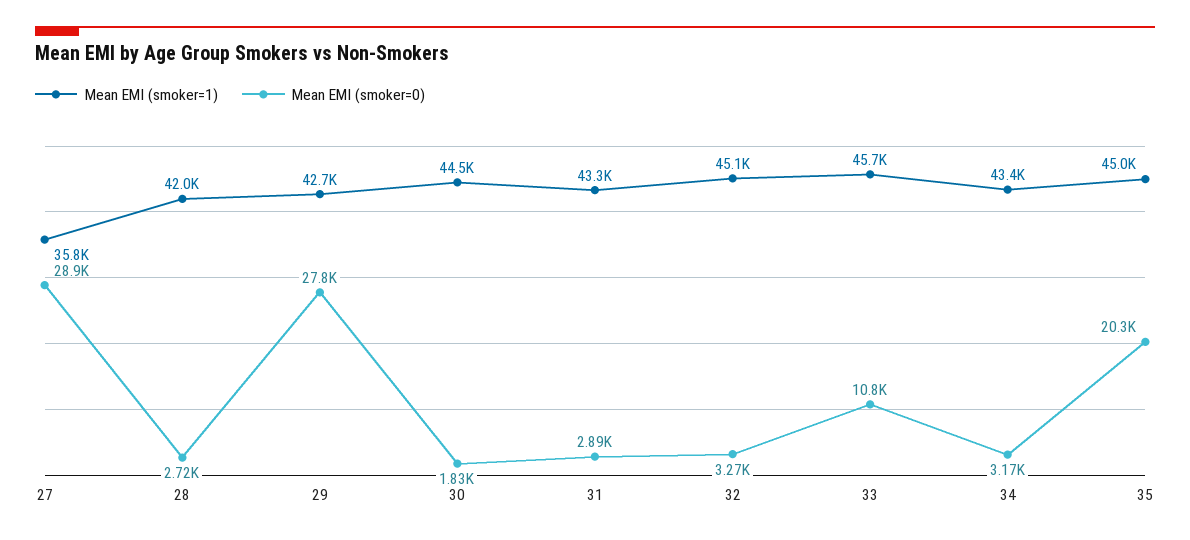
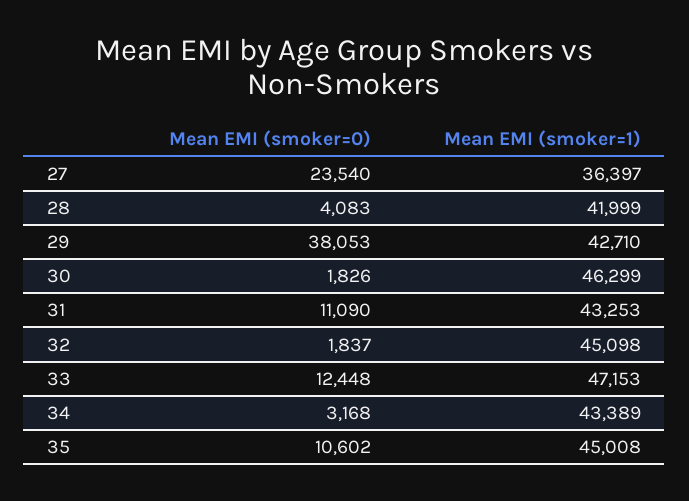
Mean EMI (smoker=1), 27: 35800 -> 36397
Mean EMI (smoker=0), 27: 28900 -> 23540
Mean EMI (smoker=0), 28: 2720 -> 4083
Mean EMI (smoker=0), 29: 27800 -> 38053
Mean EMI (smoker=1), 30: 44500 -> 46299
Mean EMI (smoker=0), 31: 2890 -> 11090
Mean EMI (smoker=0), 32: 3270 -> 1837
Mean EMI (smoker=1), 33: 45700 -> 47153
Mean EMI (smoker=0), 33: 10800 -> 12448
Mean EMI (smoker=0), 35: 20300 -> 10602

